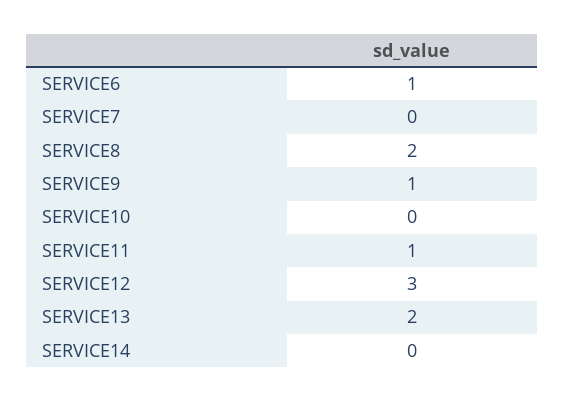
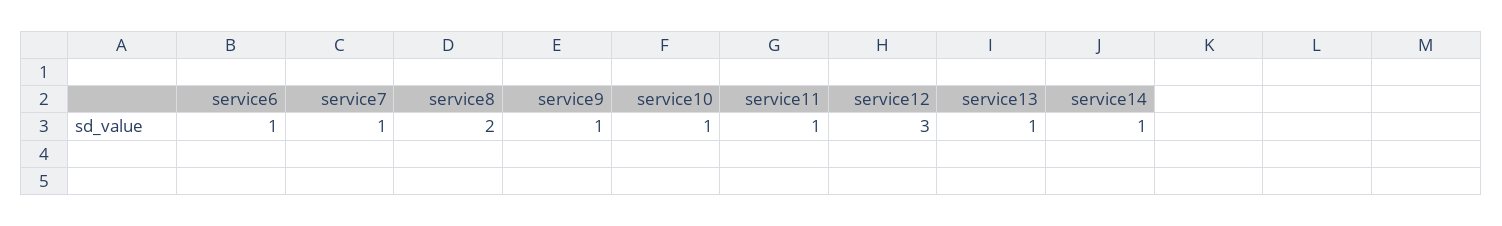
SERVICE7: 0 -> 1
SERVICE10: 0 -> 1
SERVICE13: 2 -> 1
SERVICE14: 0 -> 1

